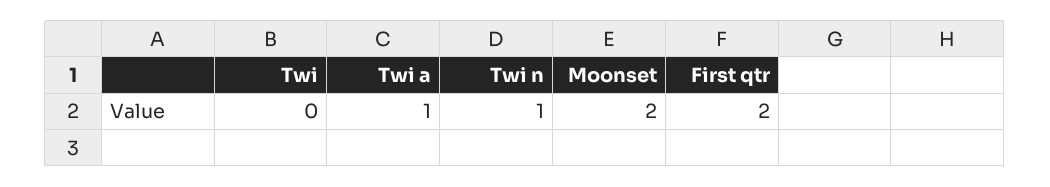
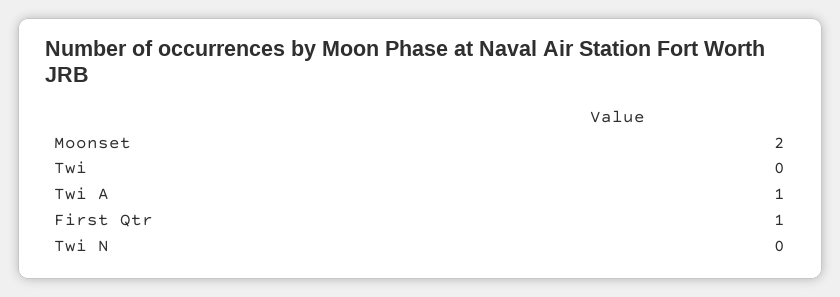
Twi n: 1 -> 0
First qtr: 2 -> 1

